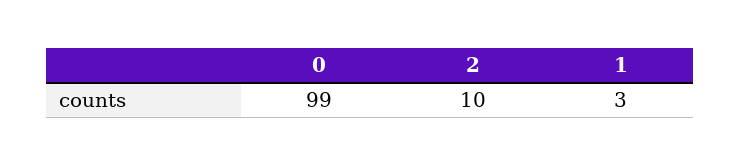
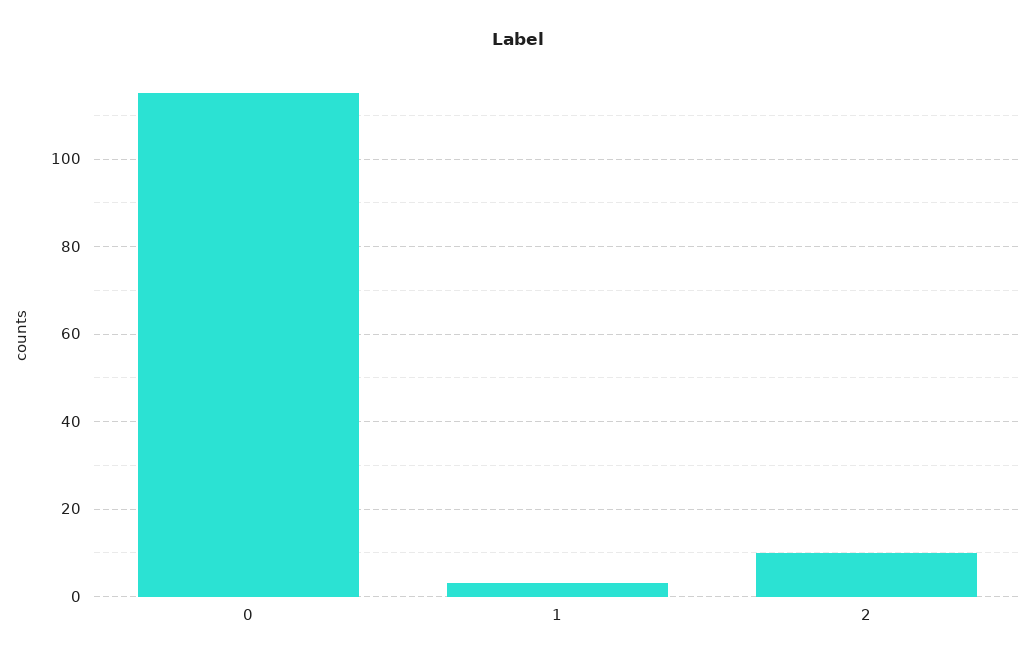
0: 99 -> 115

